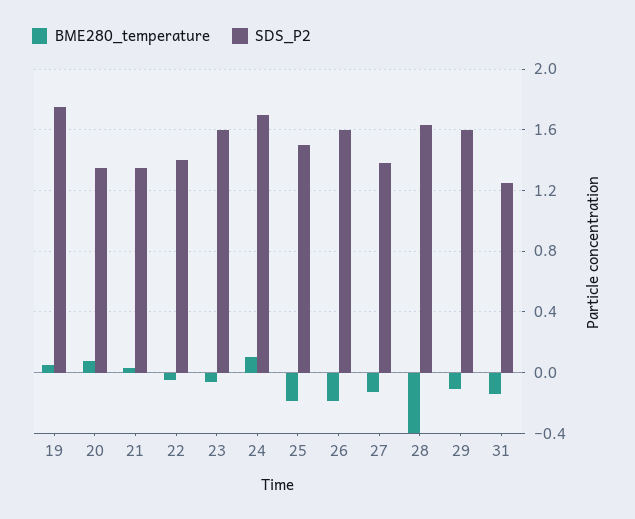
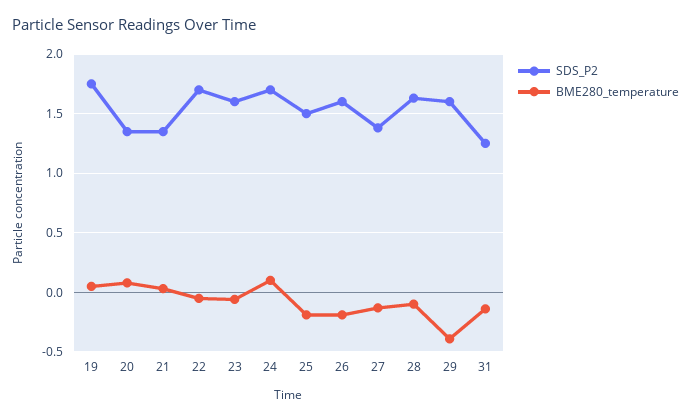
SDS_P2, 22: 1.4 -> 1.7
BME280_temperature, 28: -0.4 -> -0.1
BME280_temperature, 29: -0.1 -> -0.4

